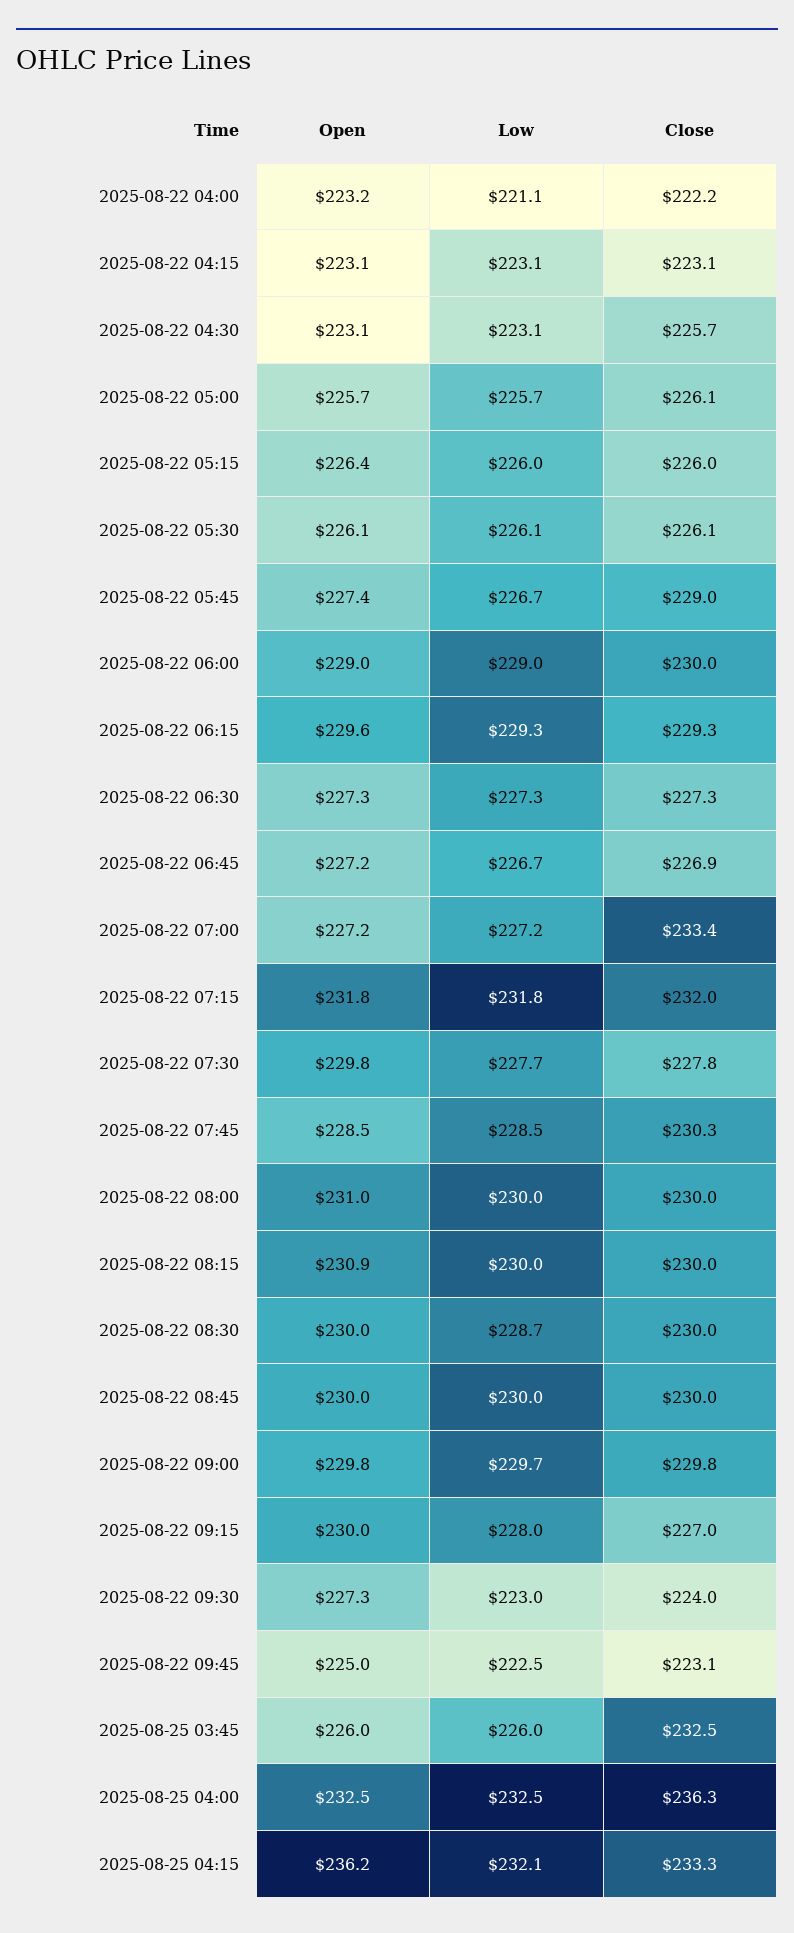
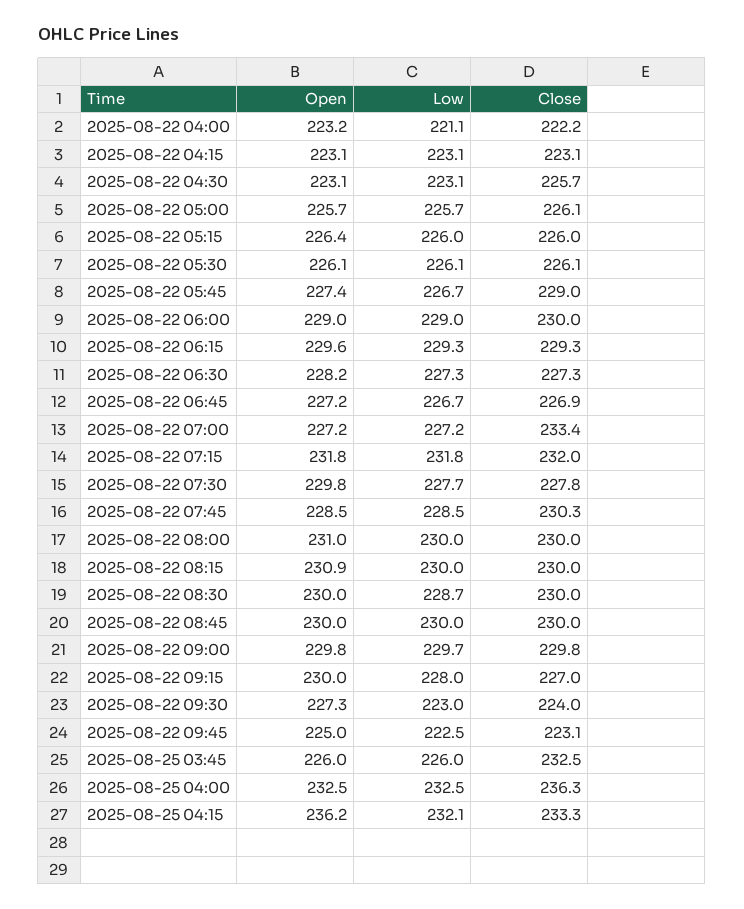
Open, 2025-08-22 06:30: 227.3 -> 228.2

